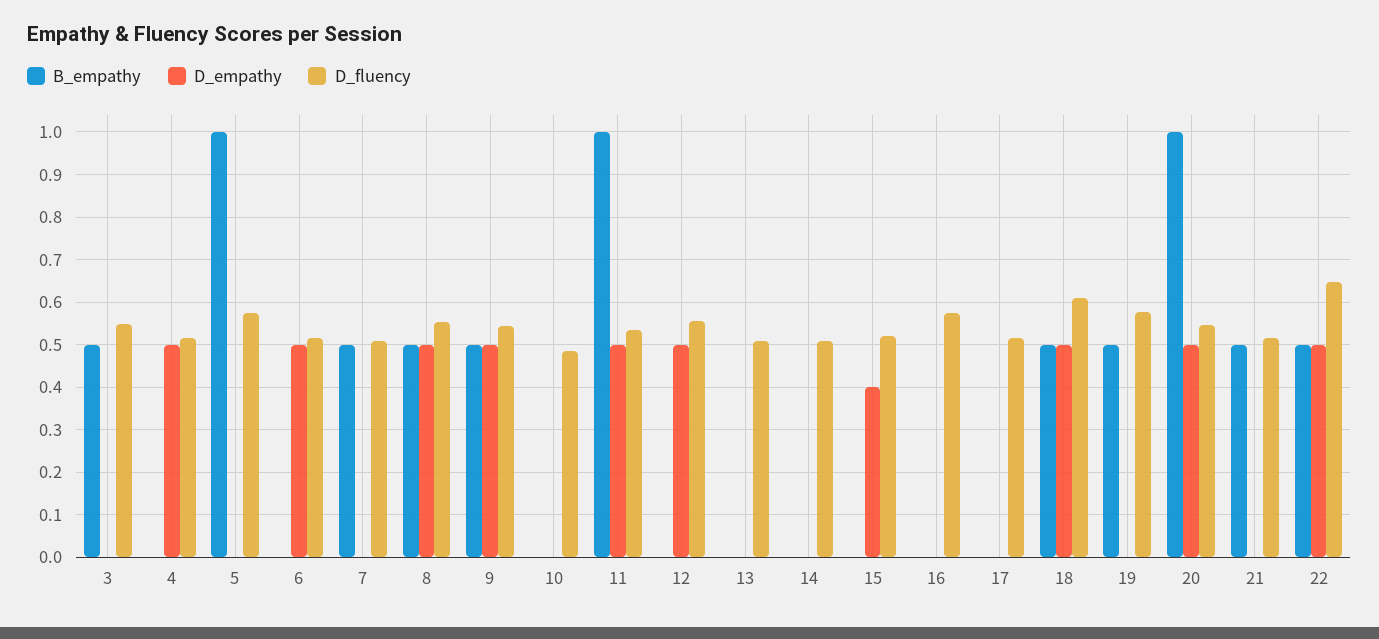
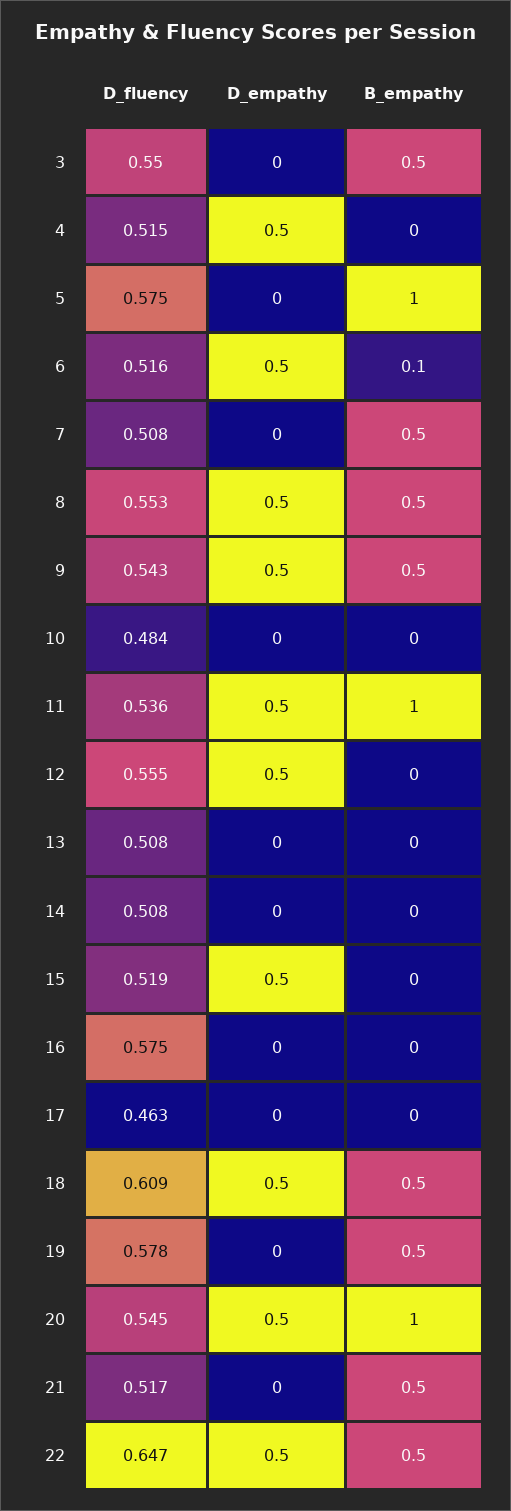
B_empathy, 6: 0 -> 0.1
D_empathy, 15: 0.4 -> 0.5
D_fluency, 17: 0.52 -> 0.463

